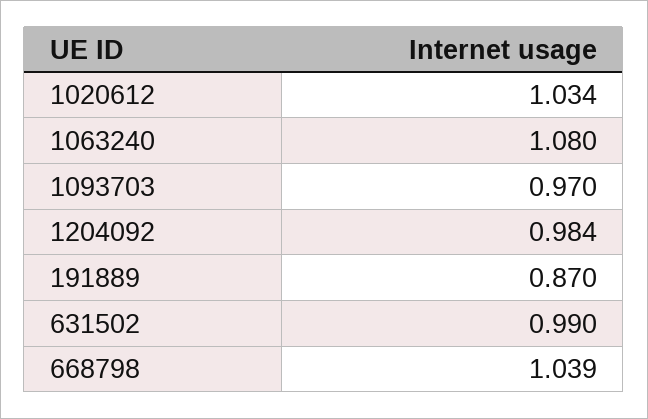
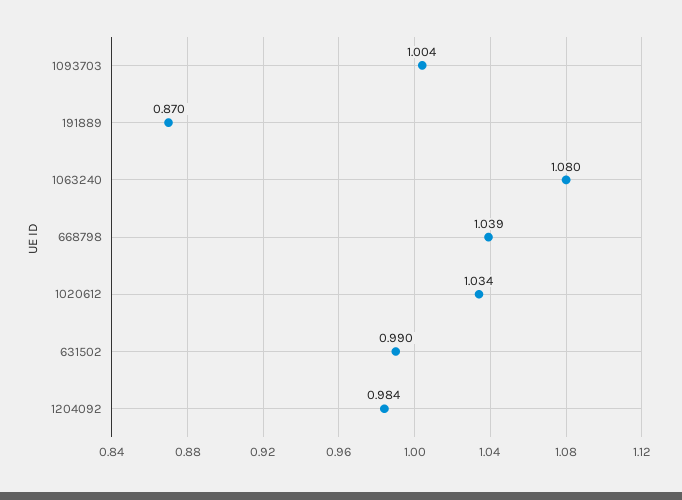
1093703: 0.97 -> 1.004

